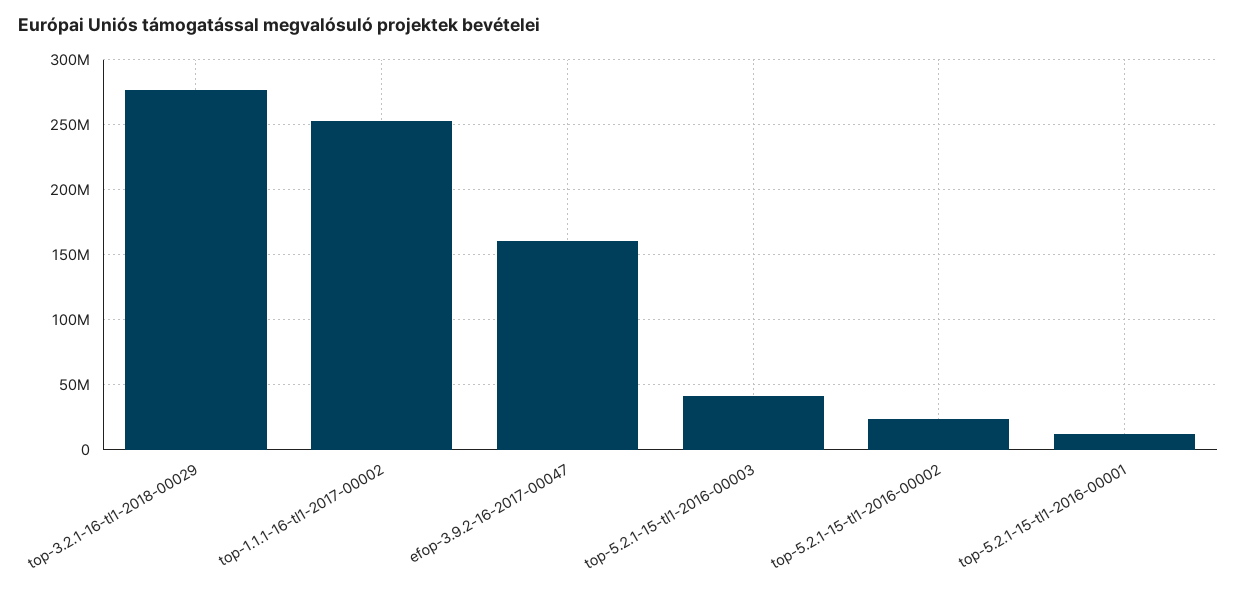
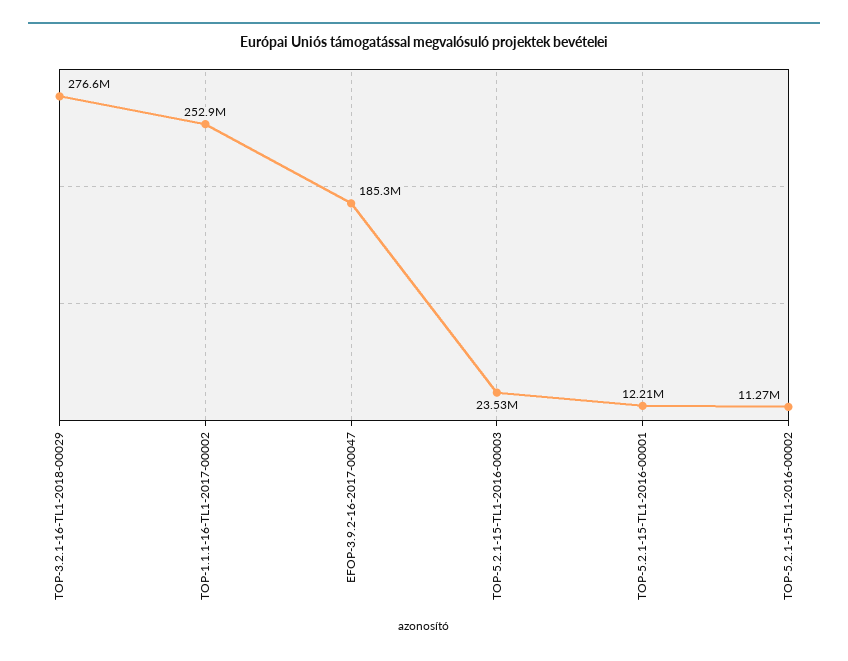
efop-3.9.2-16-2017-00047: 160000000 -> 185300000
top-5.2.1-15-tl1-2016-00003: 40000000 -> 23530000
top-5.2.1-15-tl1-2016-00002: 25000000 -> 11270000

